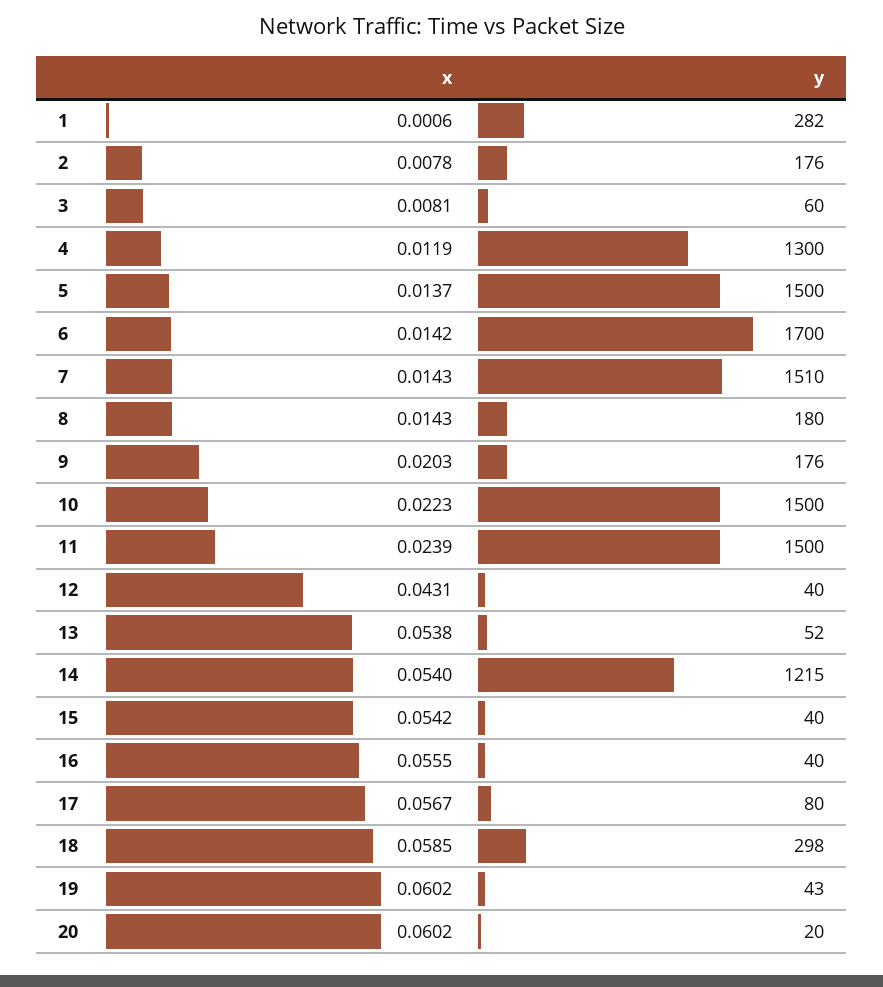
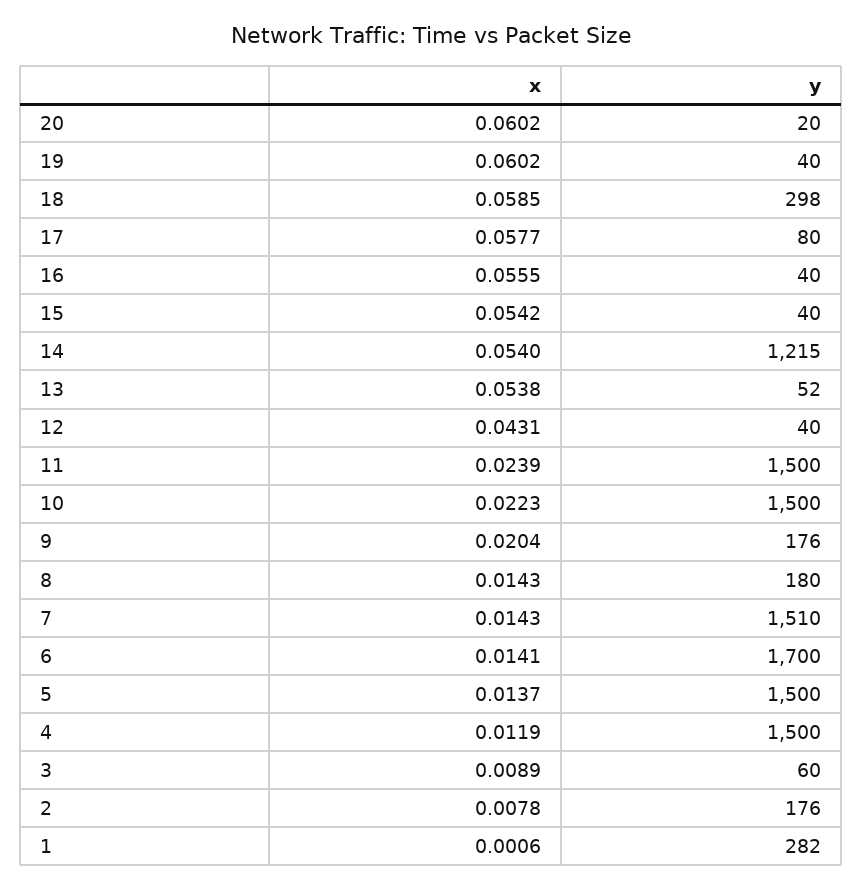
x, 3: 0.0081 -> 0.0089
y, 4: 1300 -> 1500
x, 6: 0.0142 -> 0.0141
x, 9: 0.0203 -> 0.0204
x, 17: 0.0567 -> 0.0577
y, 19: 43 -> 40

